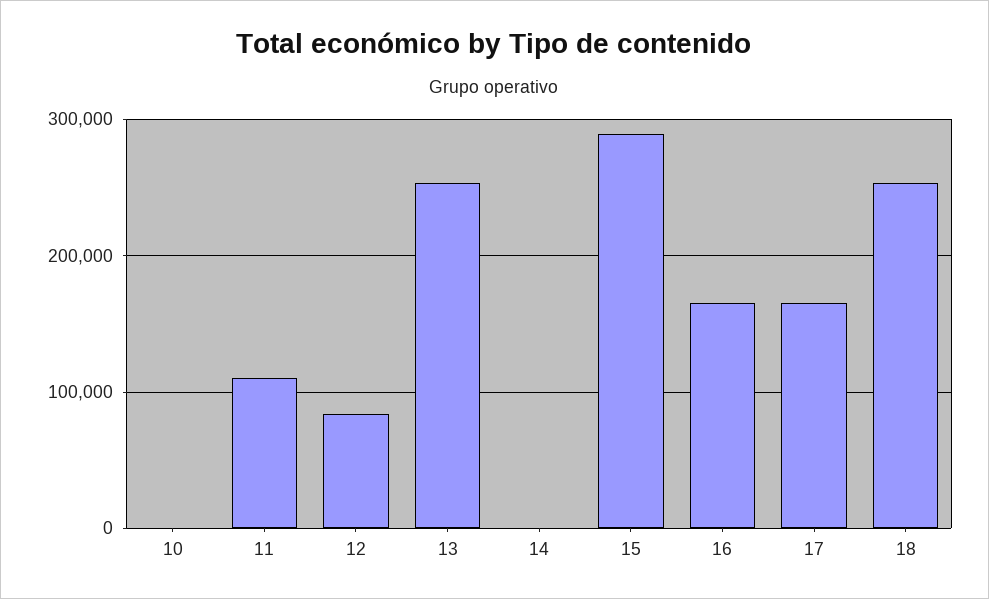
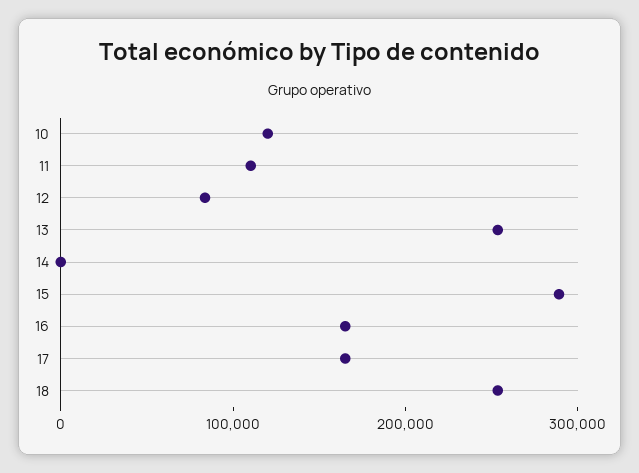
10: 0 -> 120000

